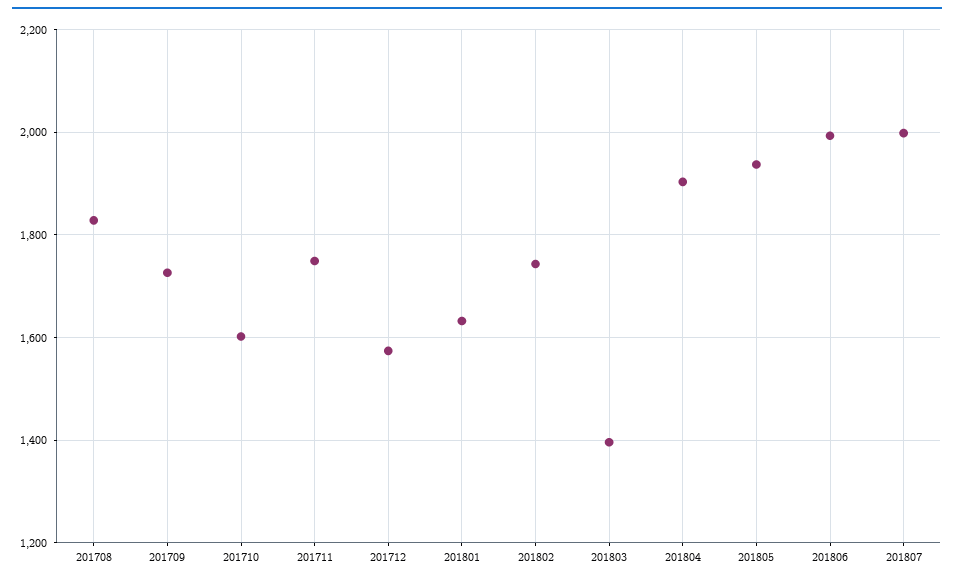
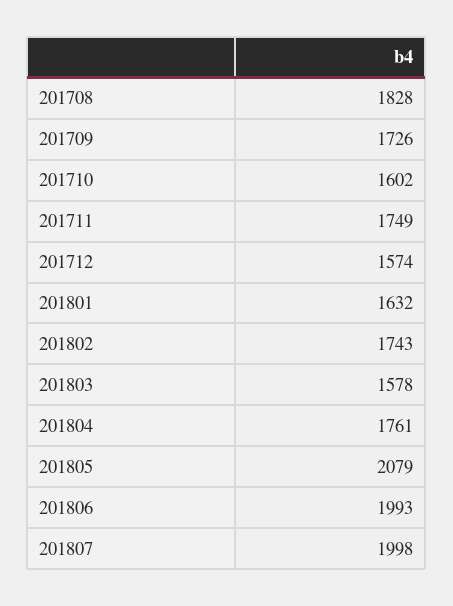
201803: 1400 -> 1578
201804: 1900 -> 1761
201805: 1940 -> 2079

